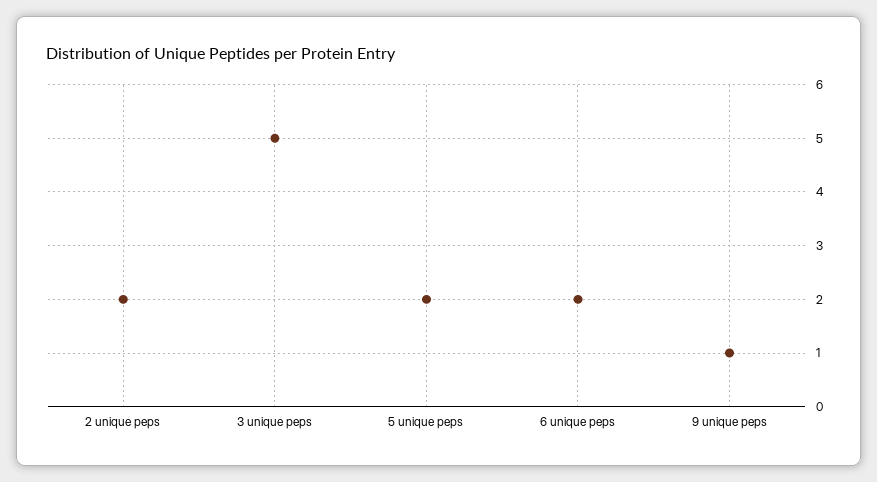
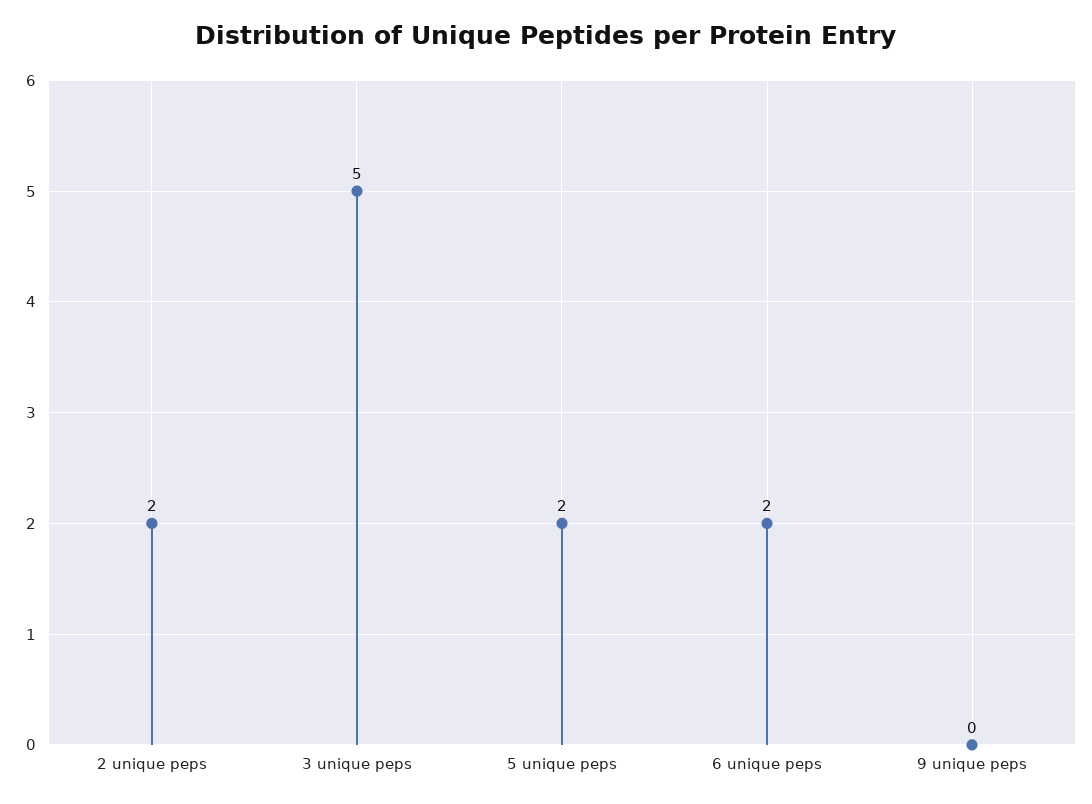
9 unique peps: 1 -> 0

